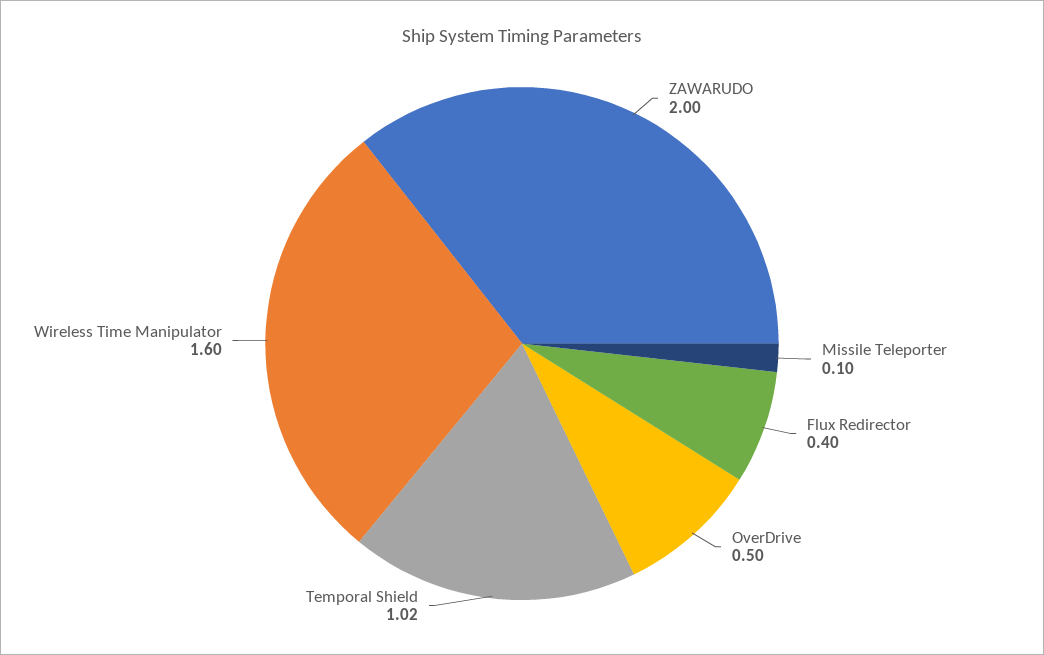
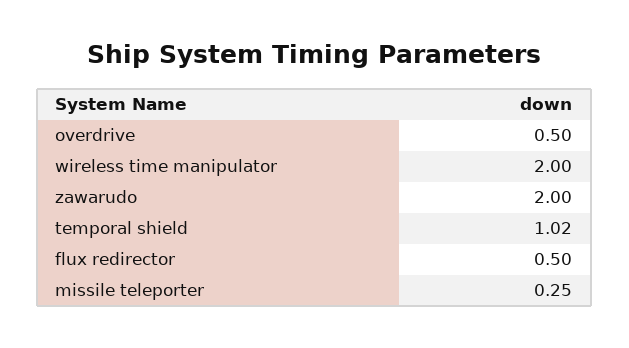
Missile Teleporter: 0.1 -> 0.25
Flux Redirector: 0.4 -> 0.5
Wireless Time Manipulator: 1.6 -> 2

